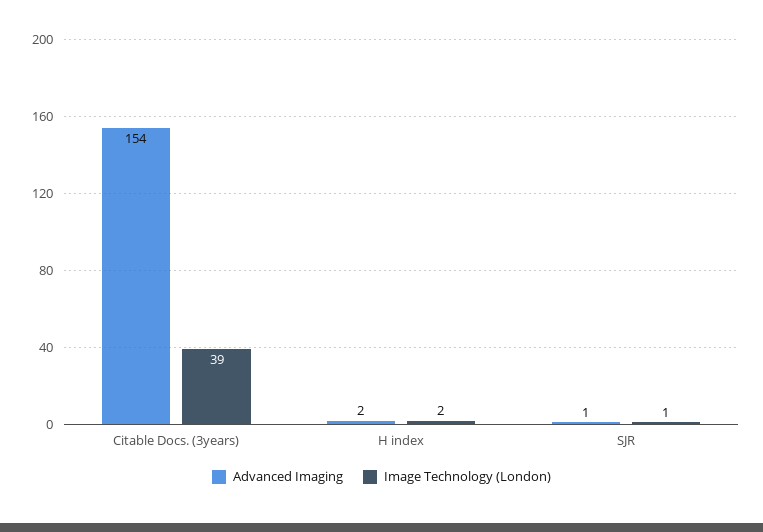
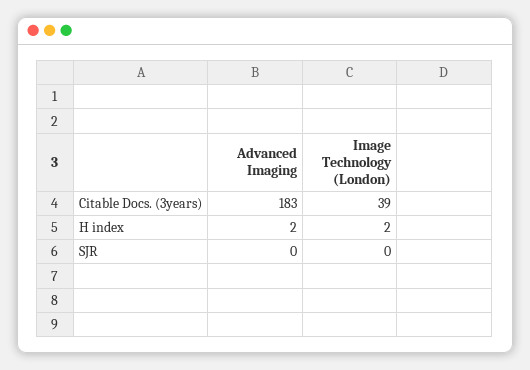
Advanced Imaging, Citable Docs. (3years): 154 -> 183
Advanced Imaging, SJR: 1 -> 0
Image Technology (London), SJR: 1 -> 0

